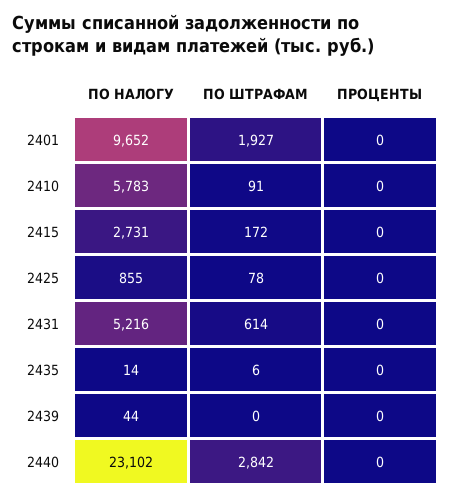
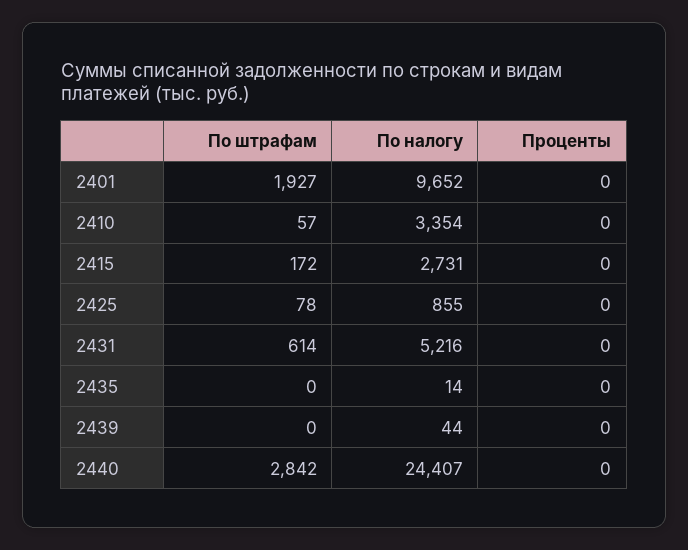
ПО НАЛОГУ, 2410: 5783 -> 3354
ПО ШТРАФАМ, 2410: 91 -> 57
ПО ШТРАФАМ, 2435: 6 -> 0
ПО НАЛОГУ, 2440: 23102 -> 24407

